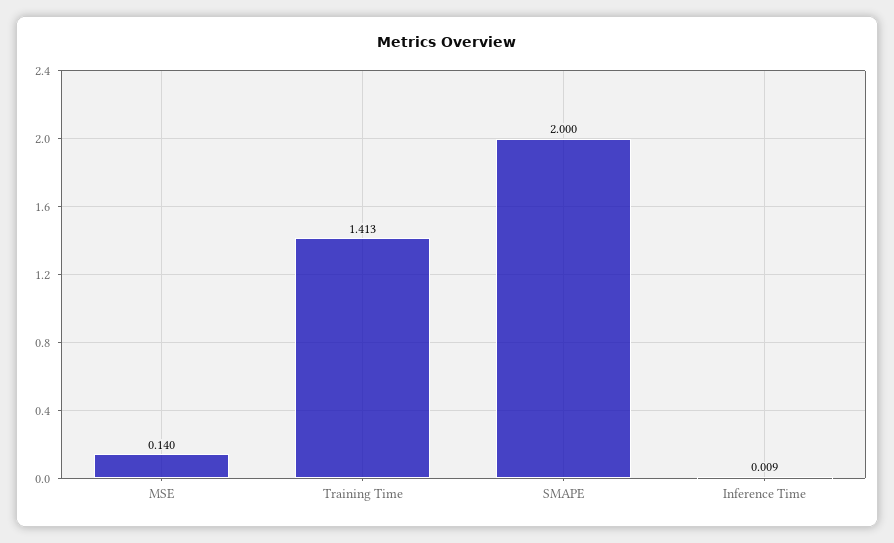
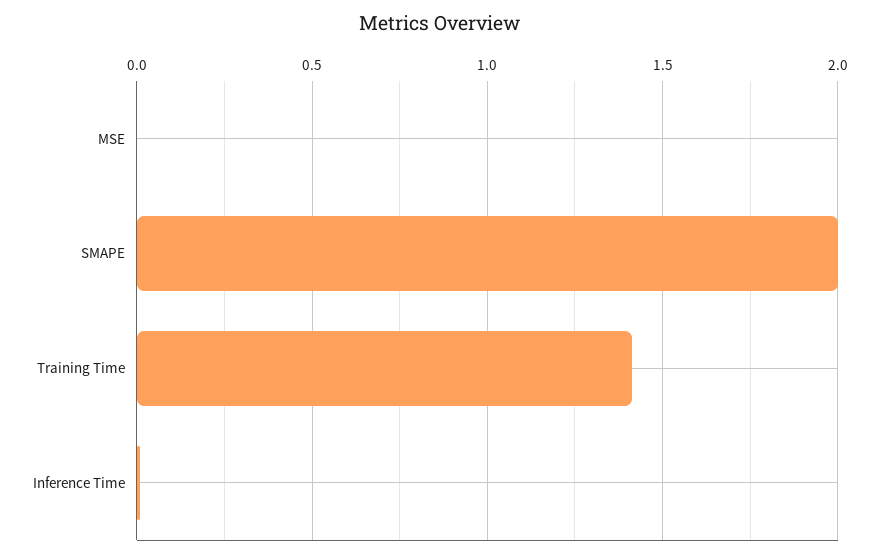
MSE: 0.14 -> 0

